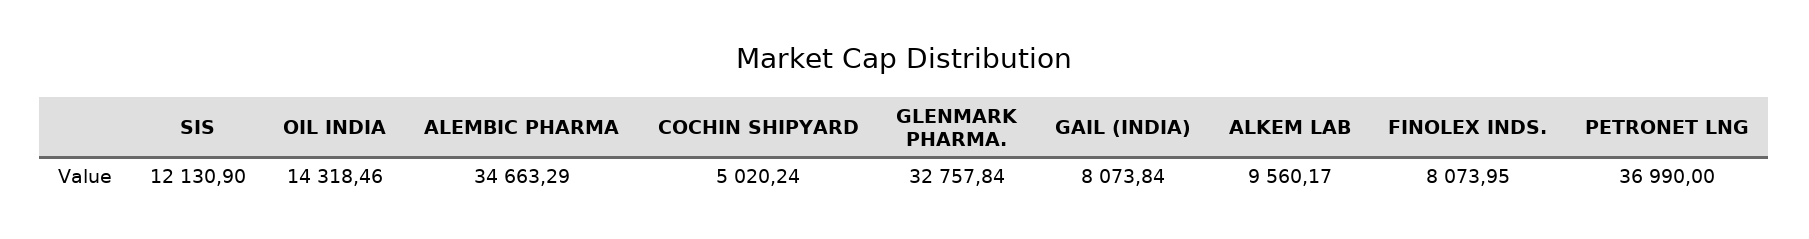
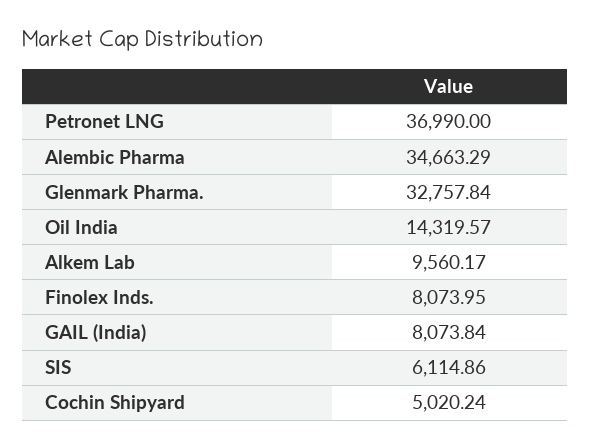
SIS: 12130.9 -> 6114.86
OIL INDIA: 14318.46 -> 14319.57

